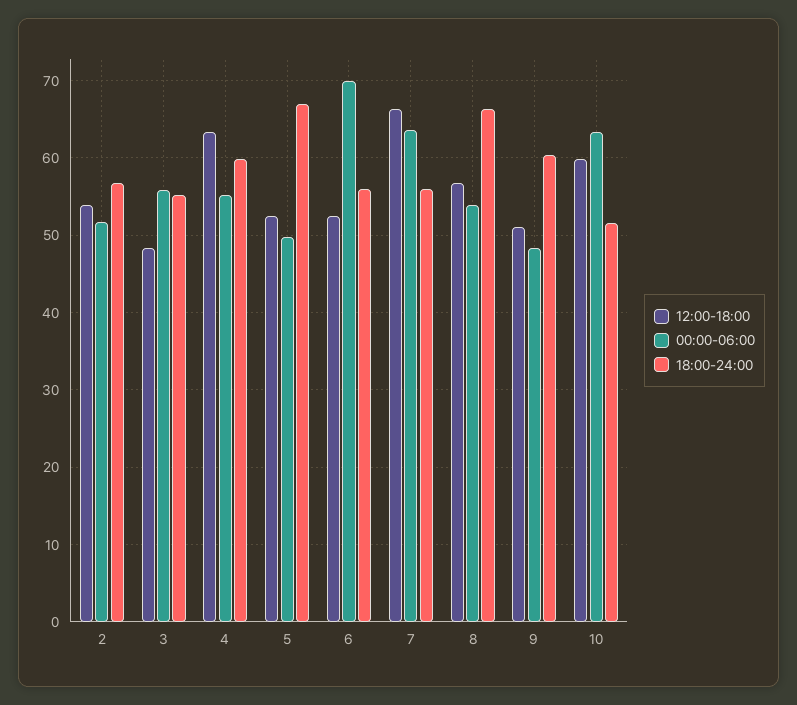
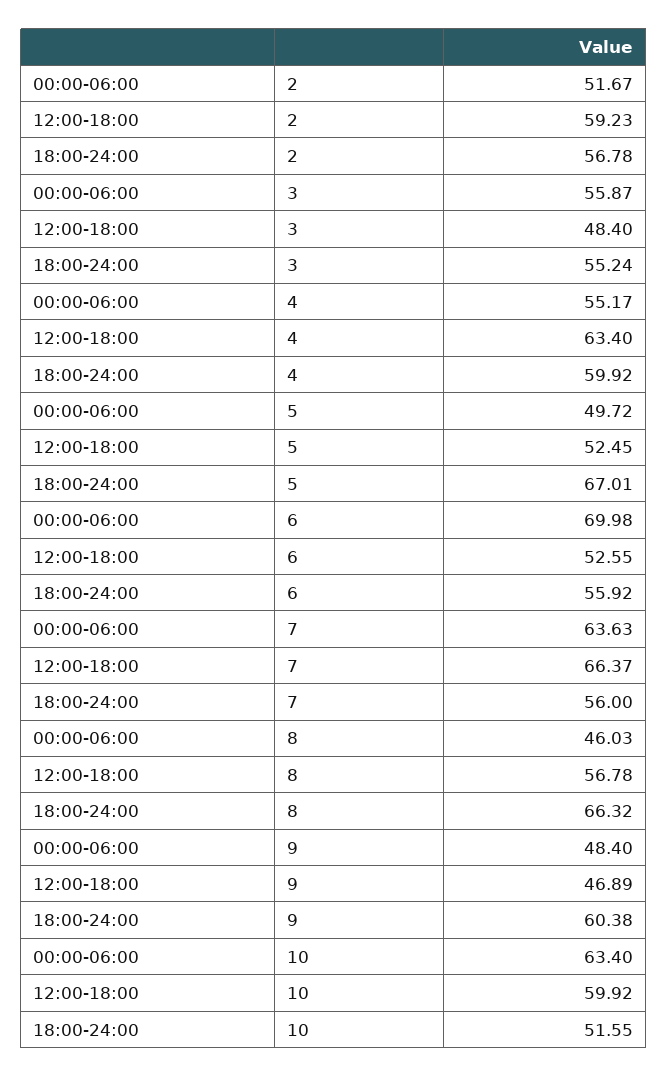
12:00-18:00, 2: 54 -> 59.23
00:00-06:00, 8: 54 -> 46.03
12:00-18:00, 9: 51 -> 46.89

